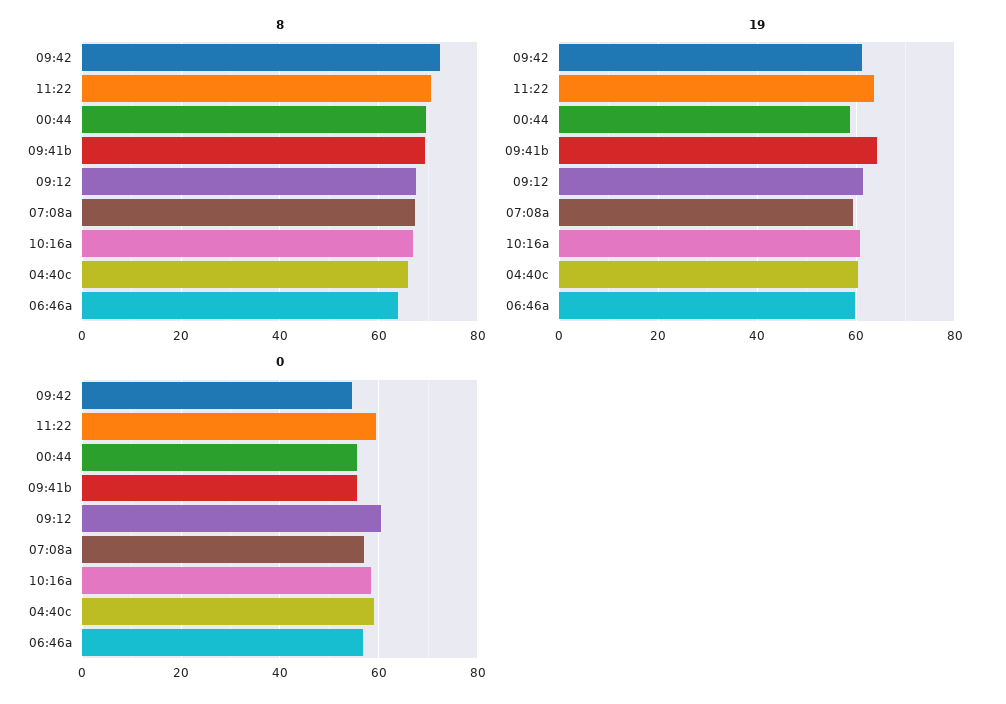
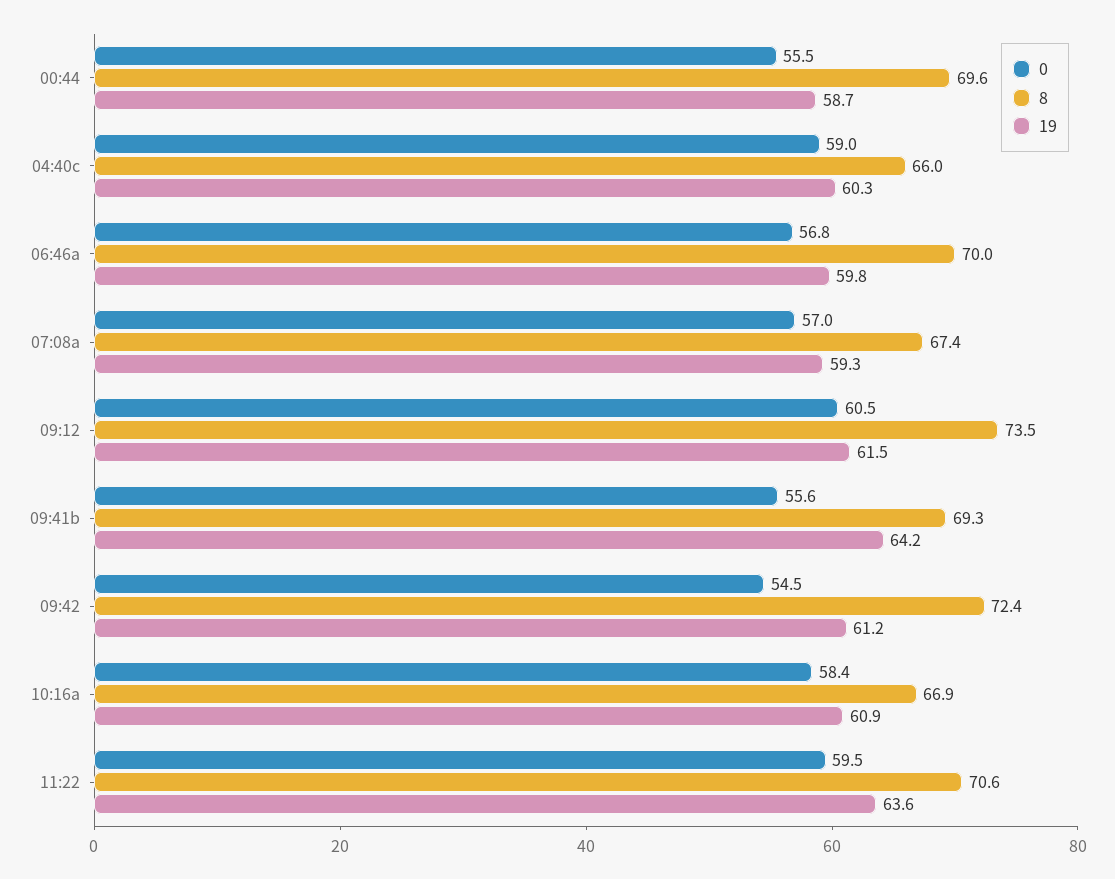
8, 09:12: 68 -> 73.5
8, 06:46a: 64 -> 70

